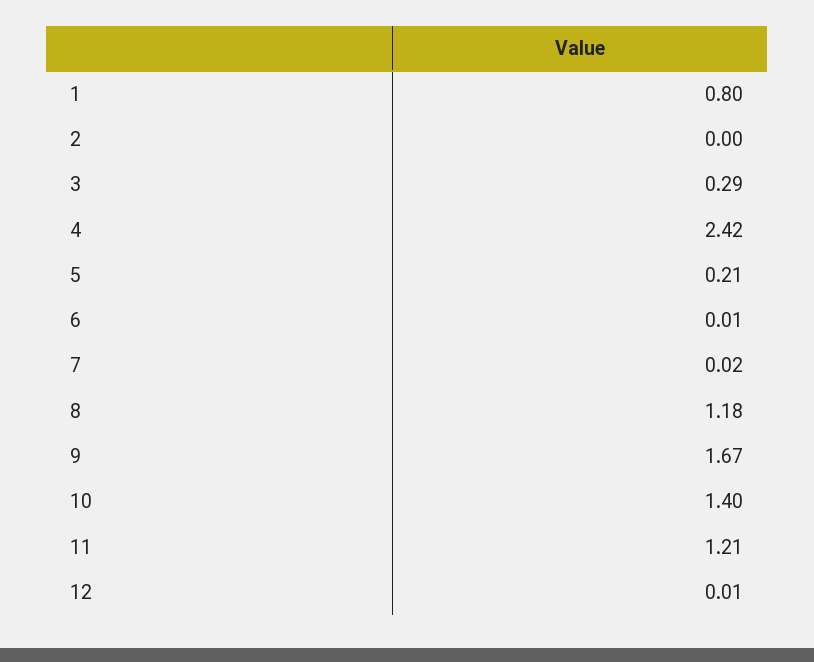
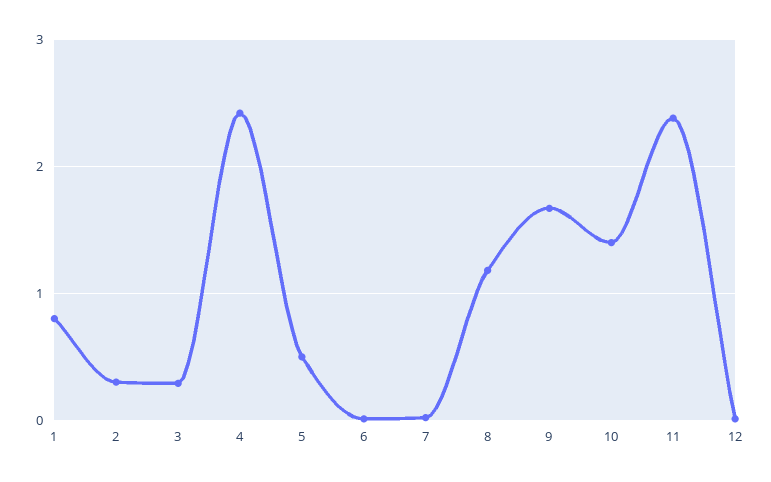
2: 0 -> 0.3
5: 0.21 -> 0.5
11: 1.21 -> 2.4

